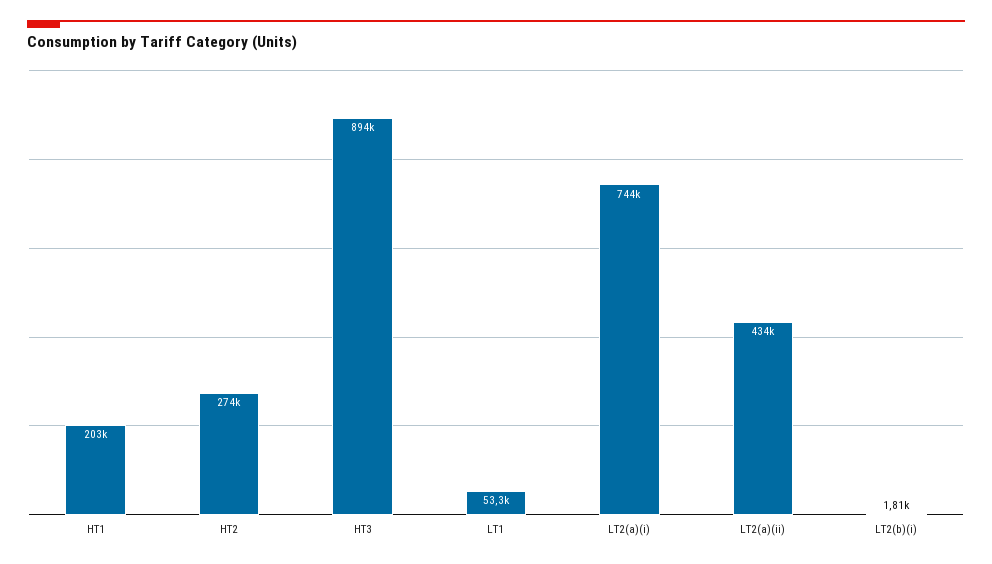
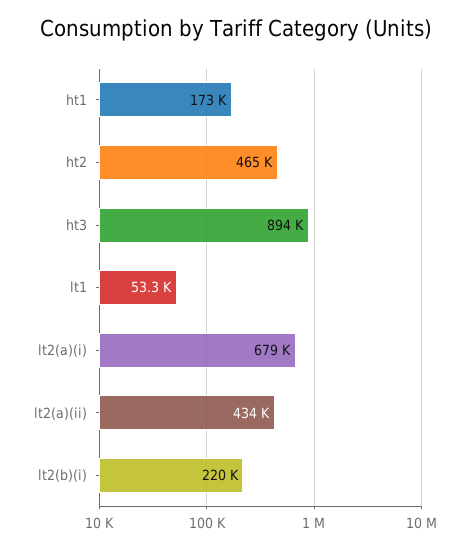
HT1: 203000 -> 173000
HT2: 274000 -> 465000
LT2(a)(i): 744000 -> 679000
LT2(b)(i): 1810 -> 220000

